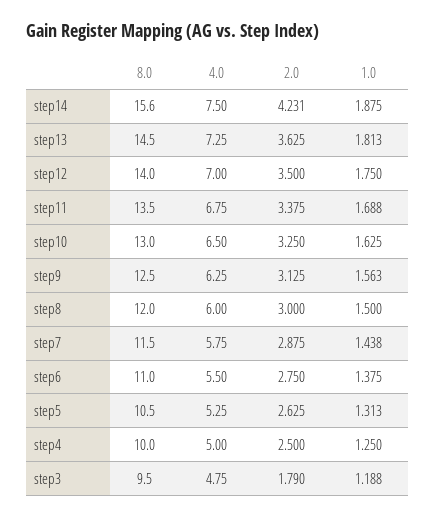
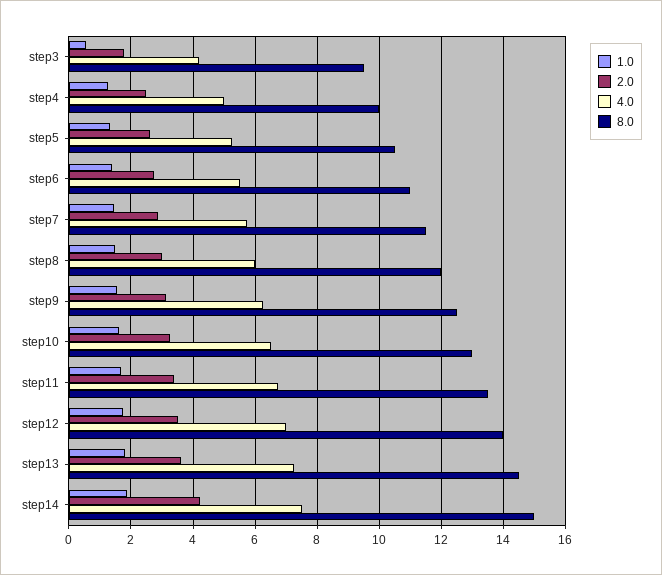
8.0, step14: 15.6 -> 15
4.0, step3: 4.75 -> 4.2
1.0, step3: 1.188 -> 0.6

